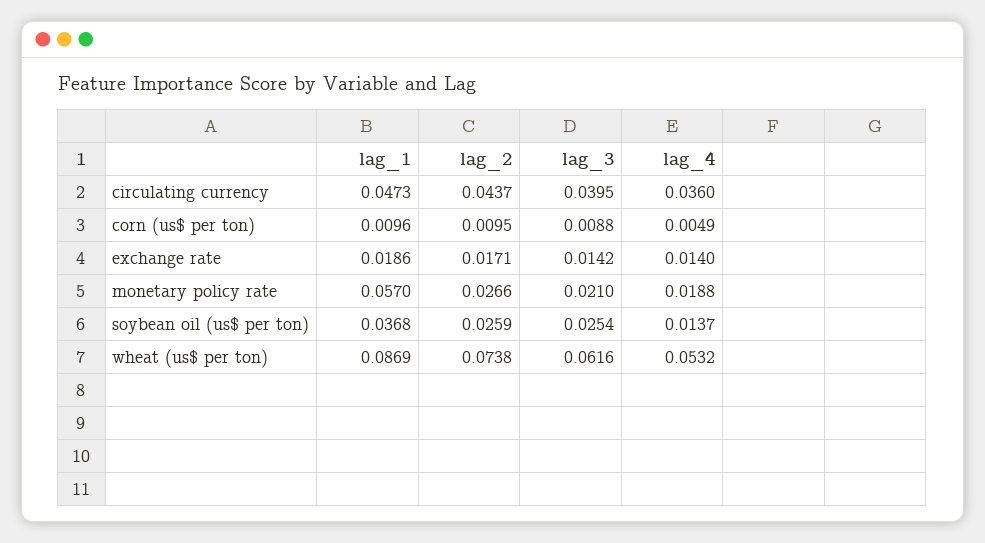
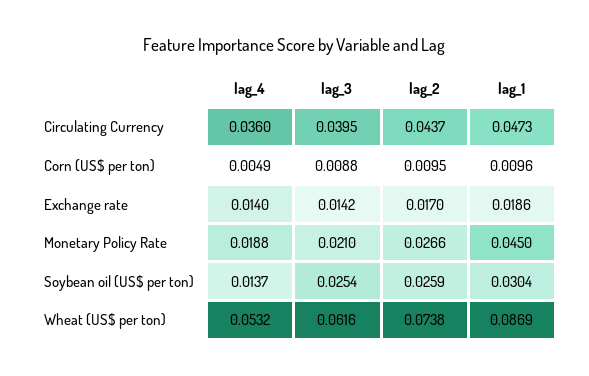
lag_2, exchange rate: 0.0171 -> 0.017
lag_1, monetary policy rate: 0.057 -> 0.045
lag_1, soybean oil (us$ per ton): 0.0368 -> 0.0304

